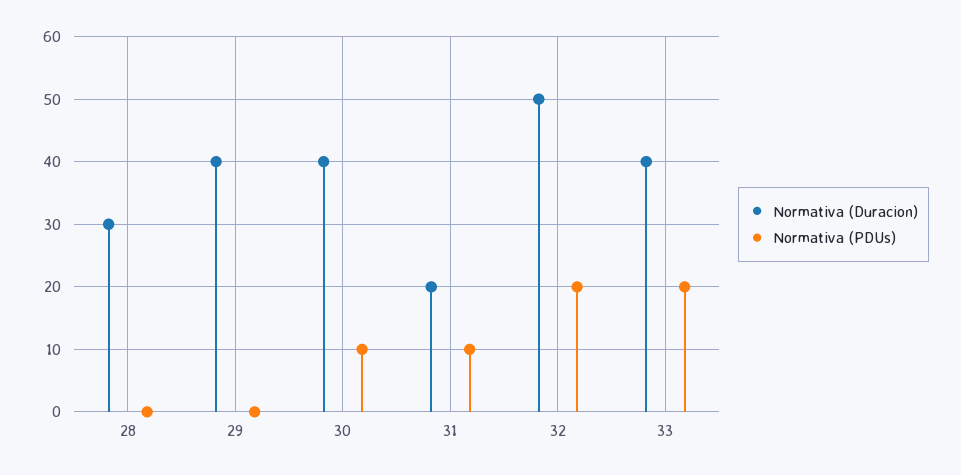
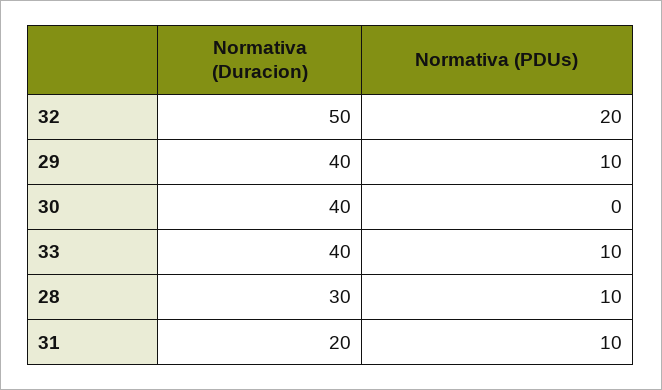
Normativa (PDUs), 28: 0 -> 10
Normativa (PDUs), 29: 0 -> 10
Normativa (PDUs), 30: 10 -> 0
Normativa (PDUs), 33: 20 -> 10

